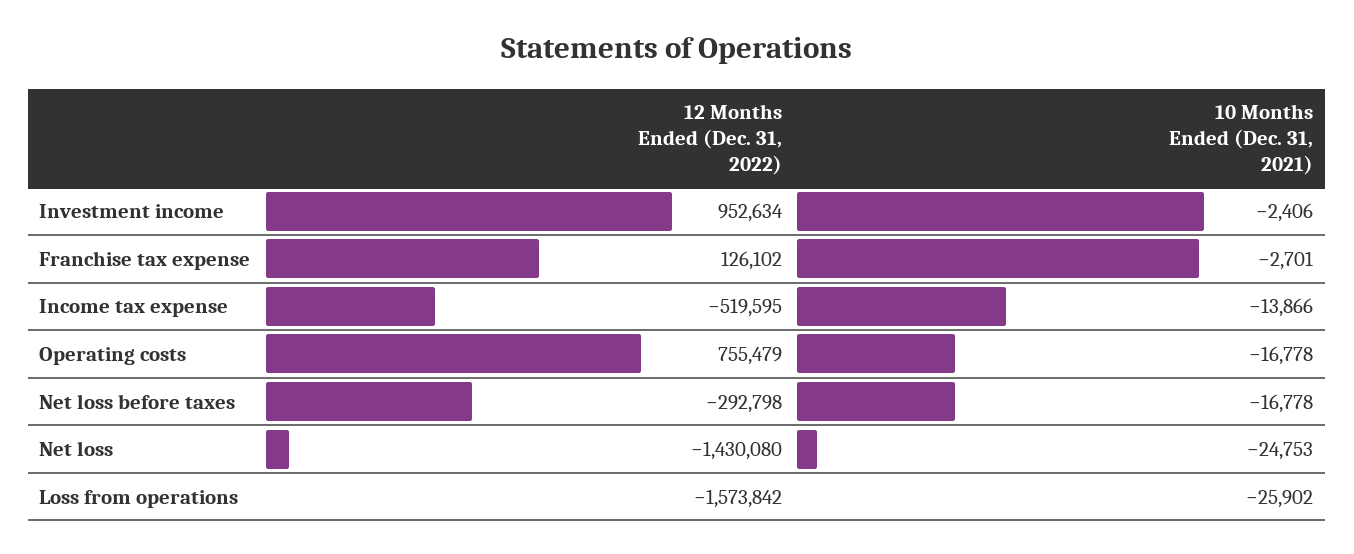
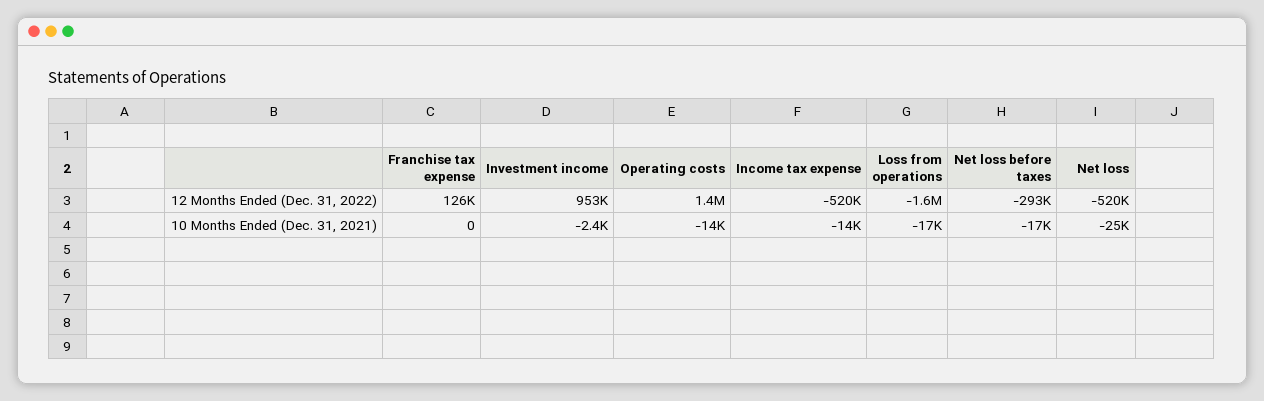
10 Months Ended (Dec. 31, 2021), Franchise tax expense: -2701 -> 0
12 Months Ended (Dec. 31, 2022), Operating costs: 755479 -> 1400000
10 Months Ended (Dec. 31, 2021), Operating costs: -16778 -> -14000
12 Months Ended (Dec. 31, 2022), Net loss: -1430080 -> -520000
10 Months Ended (Dec. 31, 2021), Loss from operations: -25902 -> -17000

